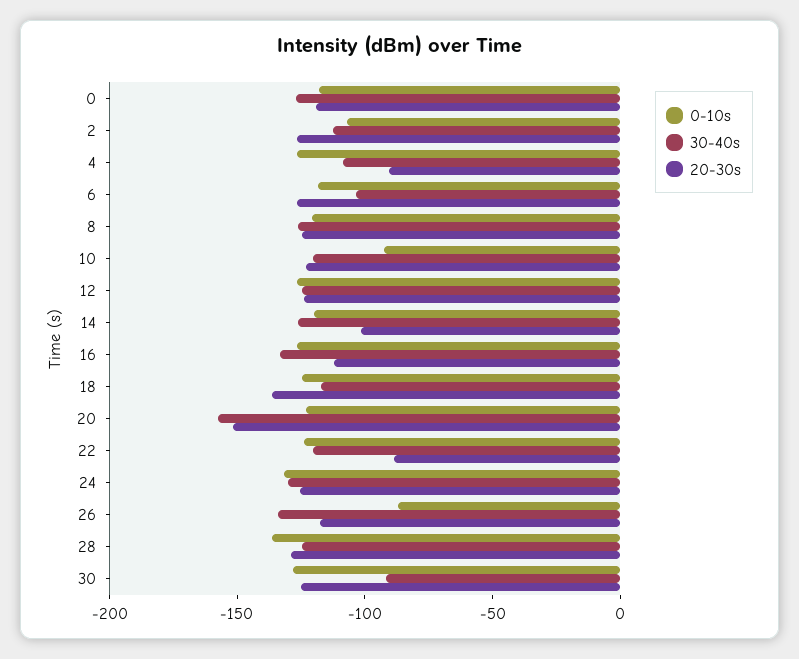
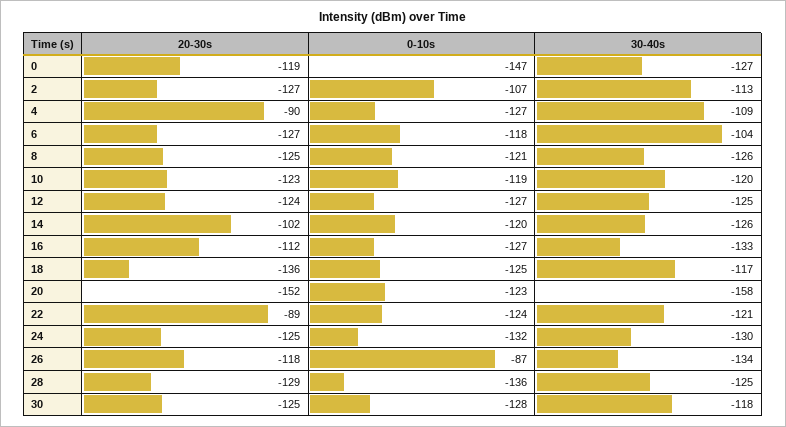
0-10s, 0: -120 -> -147
0-10s, 10: -90 -> -119
30-40s, 30: -90 -> -118

